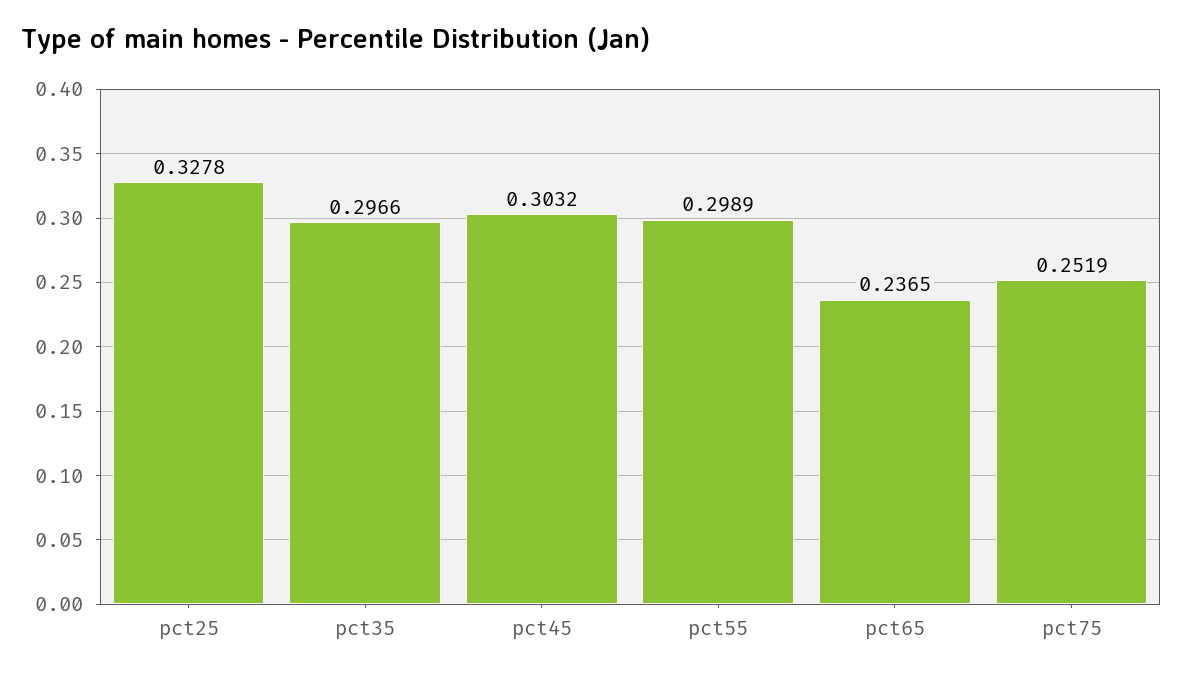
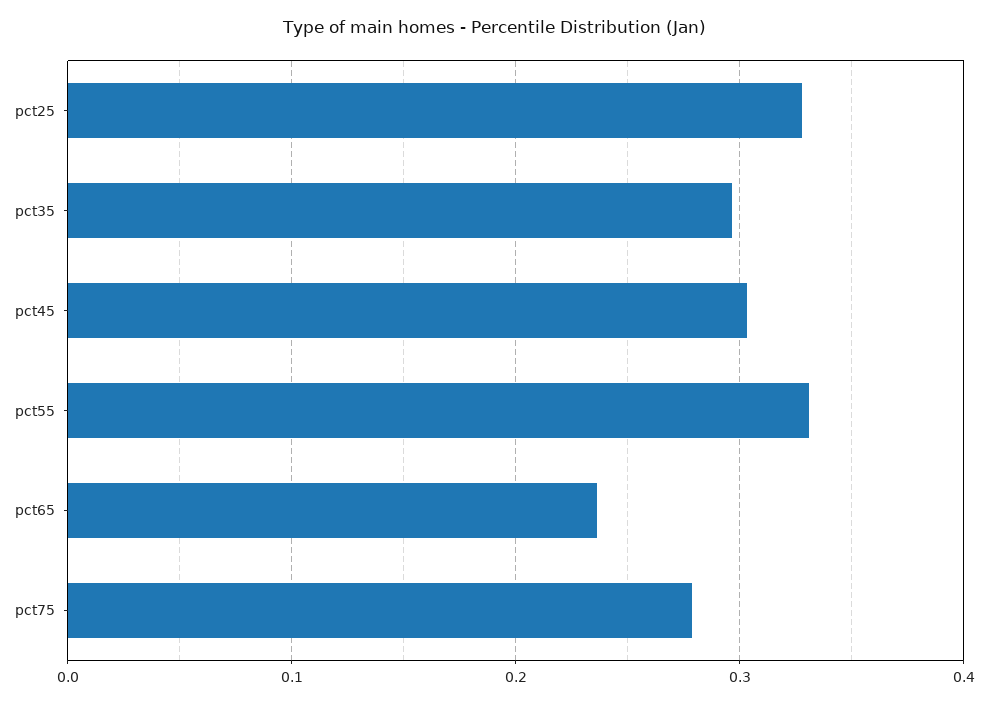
pct55: 0.2989 -> 0.33
pct75: 0.2519 -> 0.28

